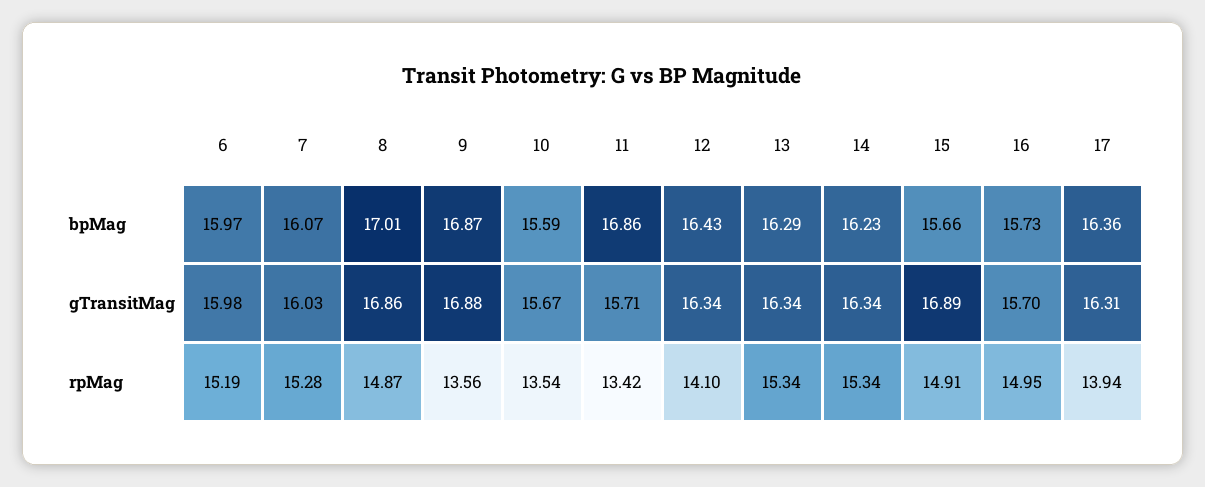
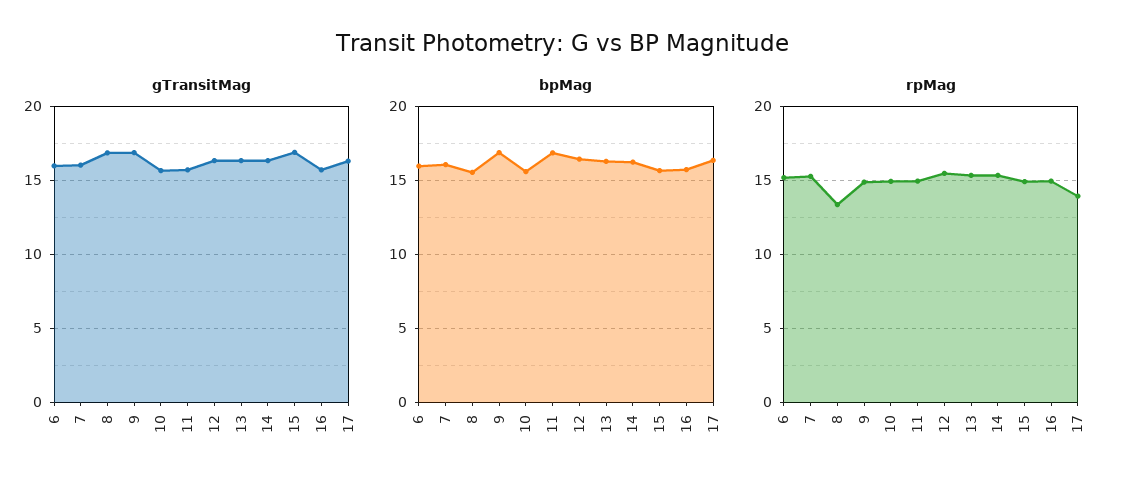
bpMag, 8: 17.01 -> 15.5
rpMag, 8: 14.87 -> 13.5
rpMag, 9: 13.56 -> 15
rpMag, 10: 13.54 -> 15
rpMag, 11: 13.42 -> 15
rpMag, 12: 14.1 -> 15.5

